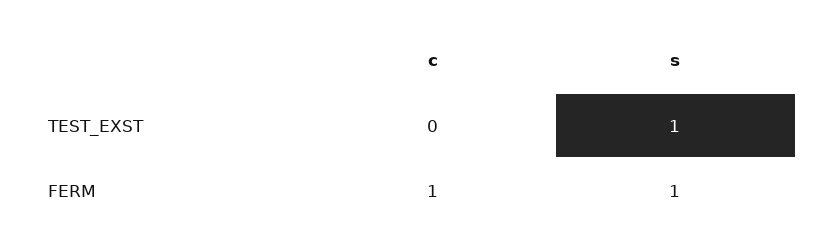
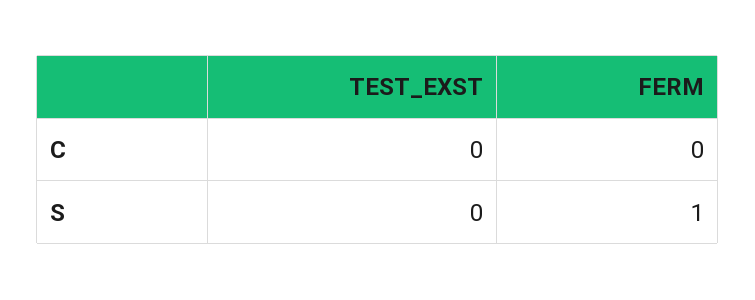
s, TEST_EXST: 1 -> 0
c, FERM: 1 -> 0

